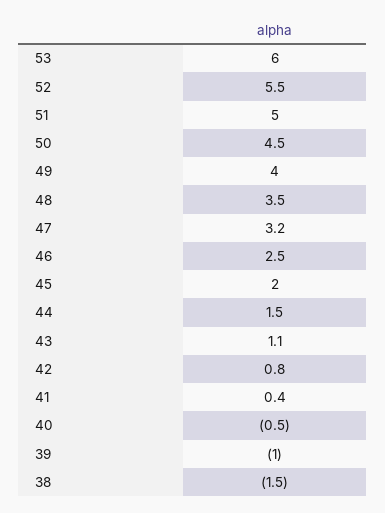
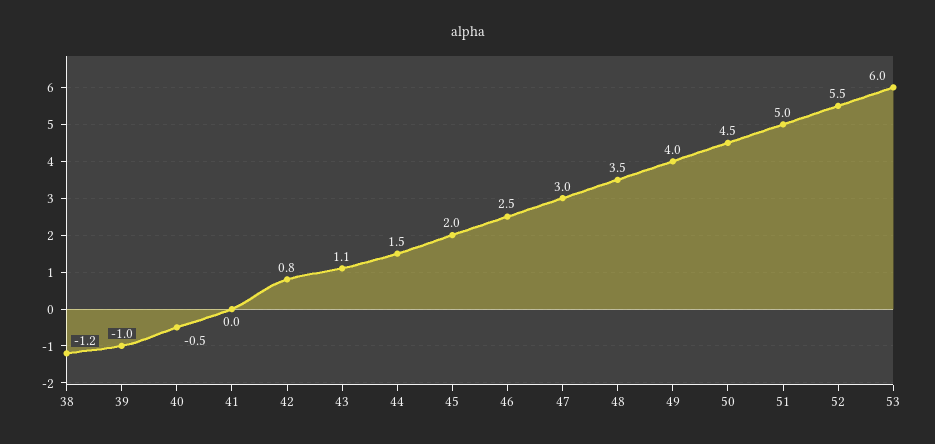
47: 3.2 -> 3
41: 0.4 -> 0
38: -1.5 -> -1.2

